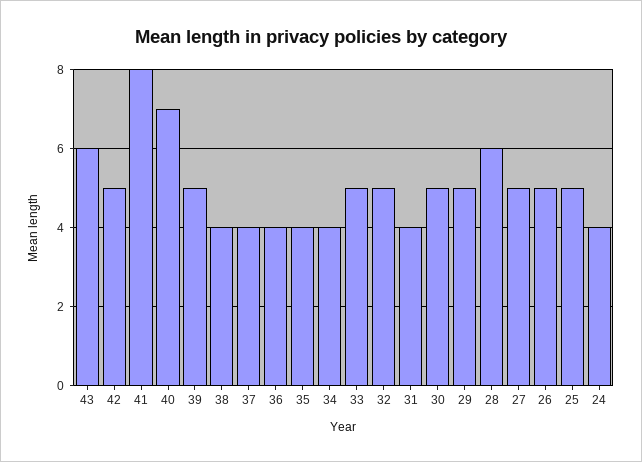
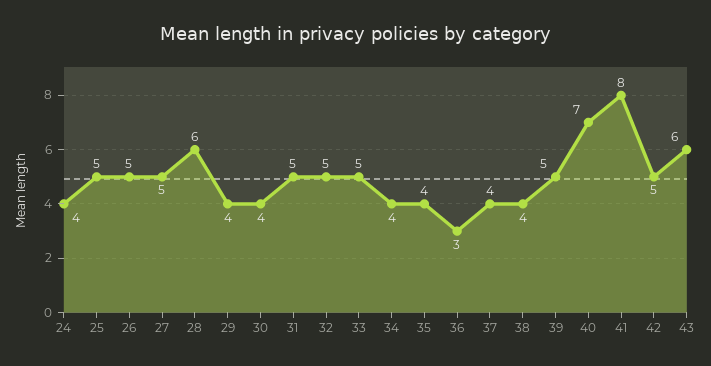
36: 4 -> 3
31: 4 -> 5
30: 5 -> 4
29: 5 -> 4

